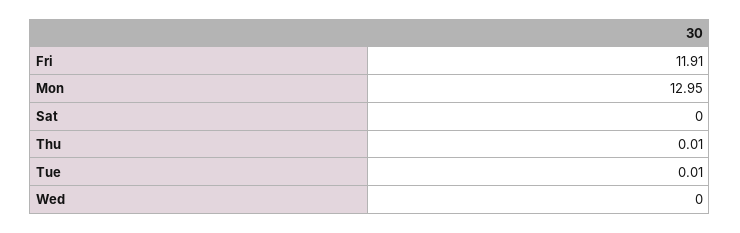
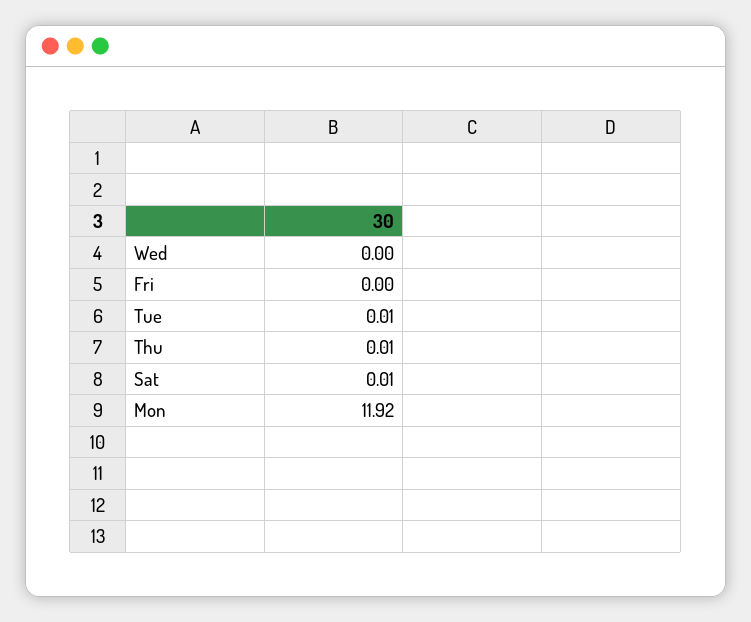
Fri: 11.91 -> 0
Mon: 12.95 -> 11.92
Sat: 0 -> 0.01

